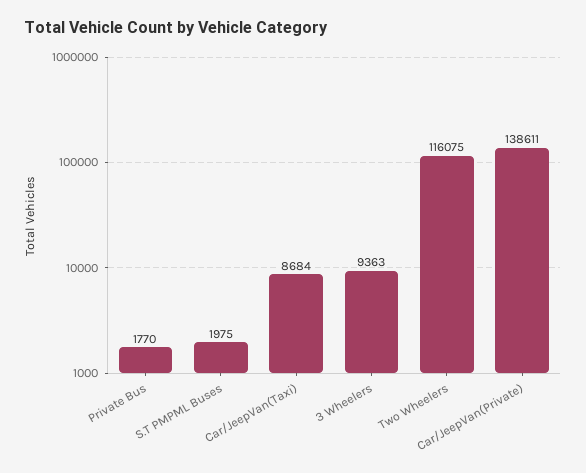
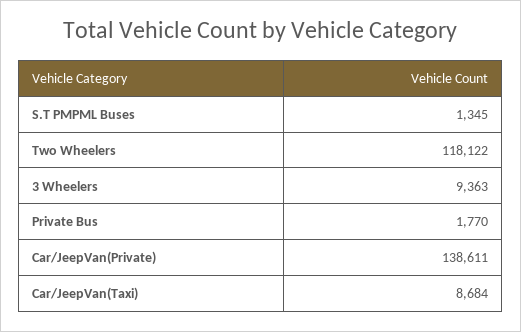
S.T PMPML Buses: 1975 -> 1345
Two Wheelers: 116075 -> 118122

